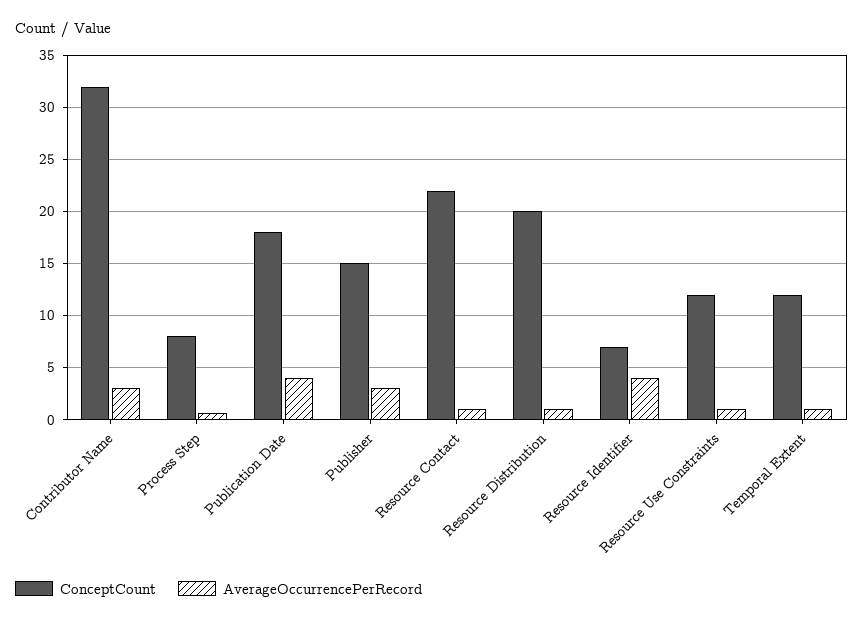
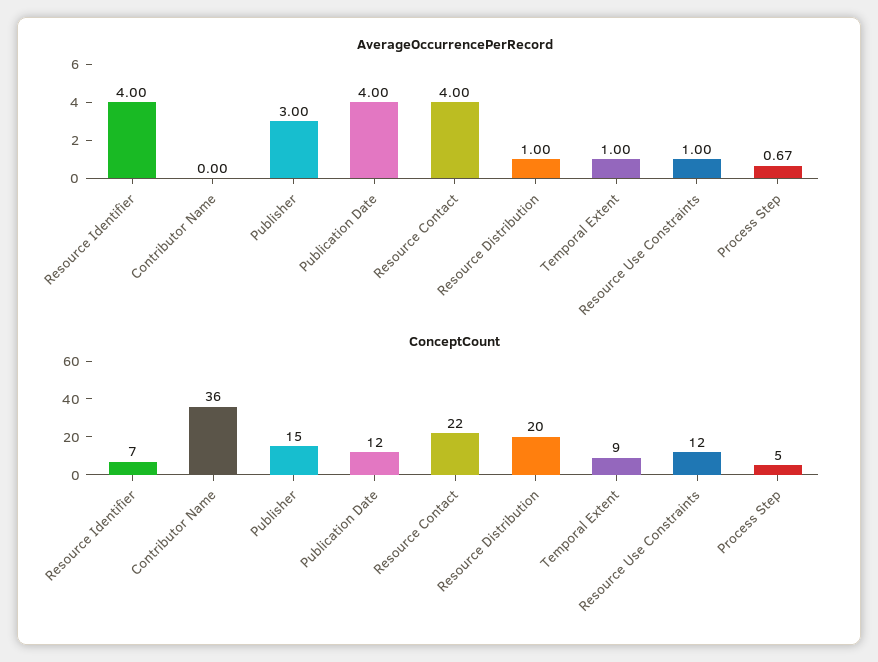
ConceptCount, Contributor Name: 32 -> 36
AverageOccurrencePerRecord, Contributor Name: 3 -> 0
ConceptCount, Process Step: 8 -> 5
ConceptCount, Publication Date: 18 -> 12
AverageOccurrencePerRecord, Resource Contact: 1 -> 4
ConceptCount, Temporal Extent: 12 -> 9

